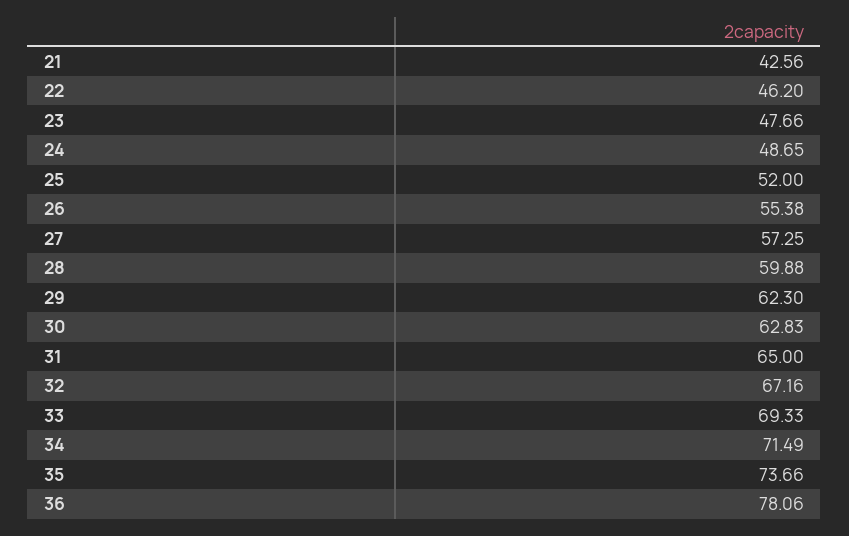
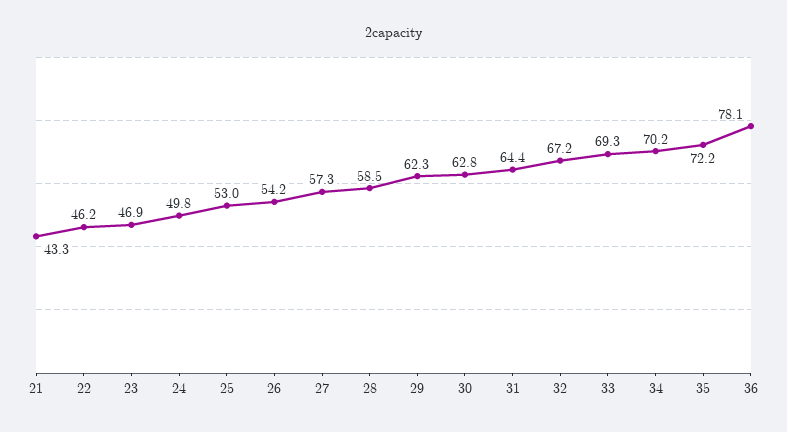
21: 42.56 -> 43.3
23: 47.66 -> 46.9
24: 48.65 -> 49.8
25: 52 -> 53
26: 55.38 -> 54.2
28: 59.88 -> 58.5
31: 65 -> 64.4
34: 71.49 -> 70.2
35: 73.66 -> 72.2

